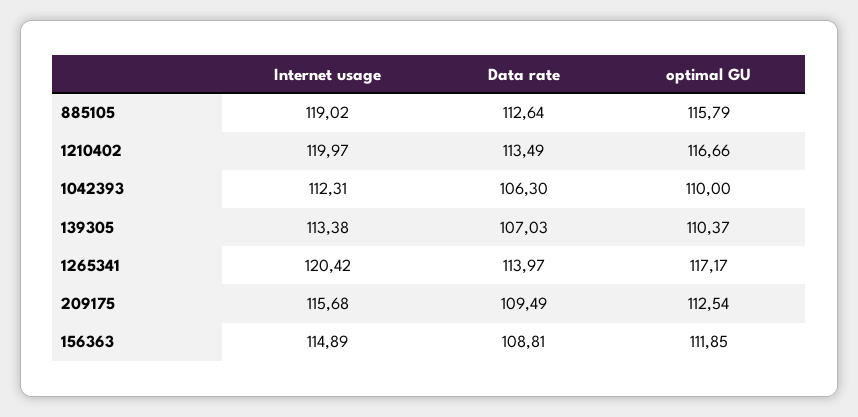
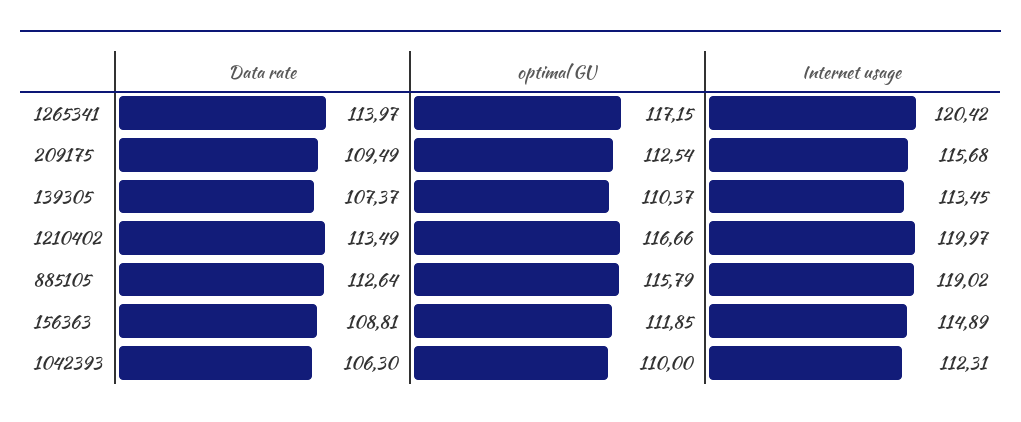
Internet usage, 139305: 113.38 -> 113.45
Data rate, 139305: 107.03 -> 107.37
optimal GU, 1265341: 117.17 -> 117.15

